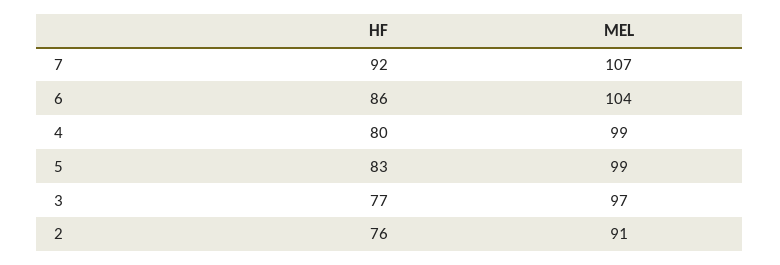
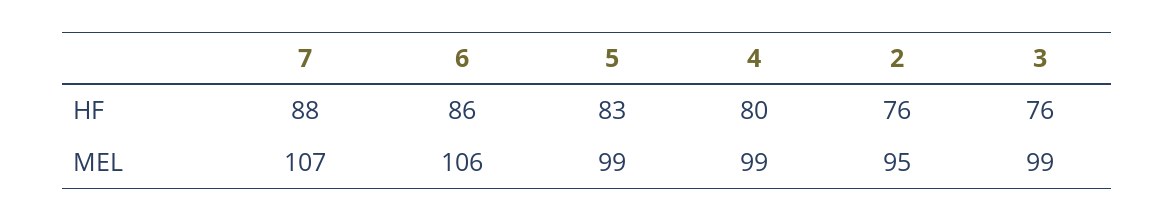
HF, 7: 92 -> 88
MEL, 6: 104 -> 106
HF, 3: 77 -> 76
MEL, 3: 97 -> 99
MEL, 2: 91 -> 95

